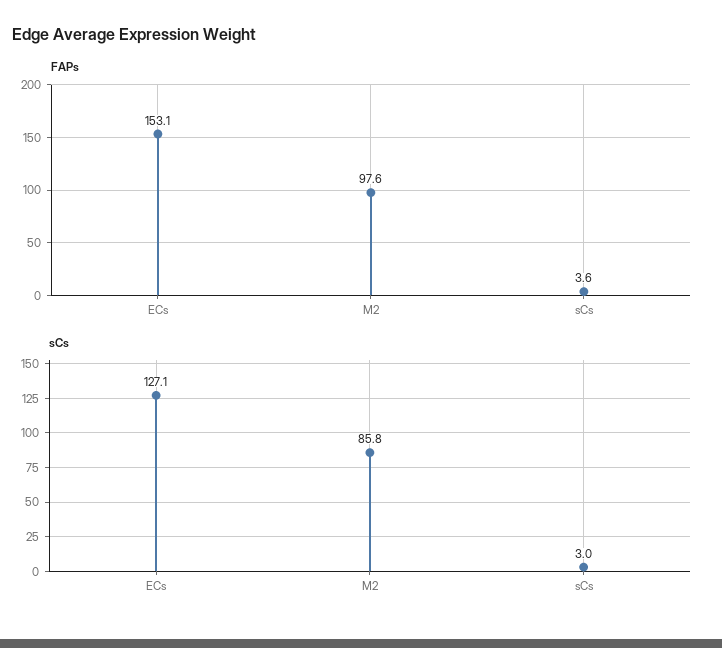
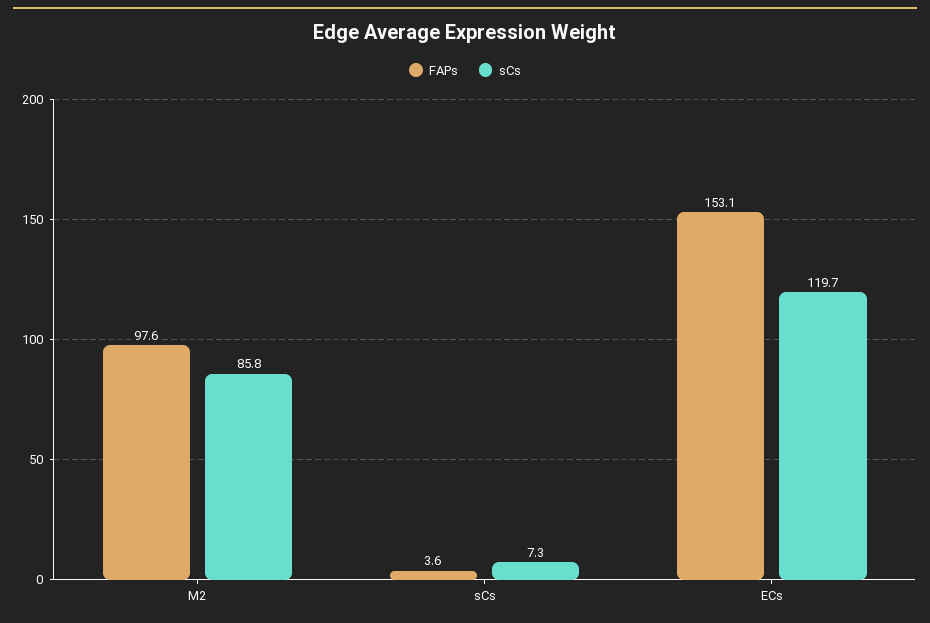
sCs, ECs: 127.1 -> 119.7
sCs, sCs: 3 -> 7.3

